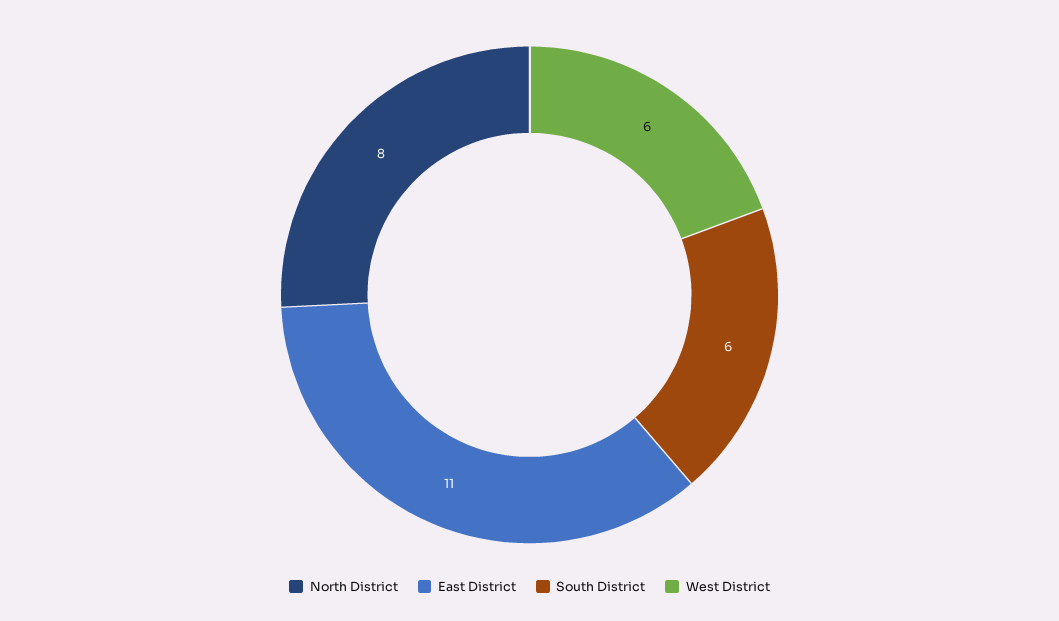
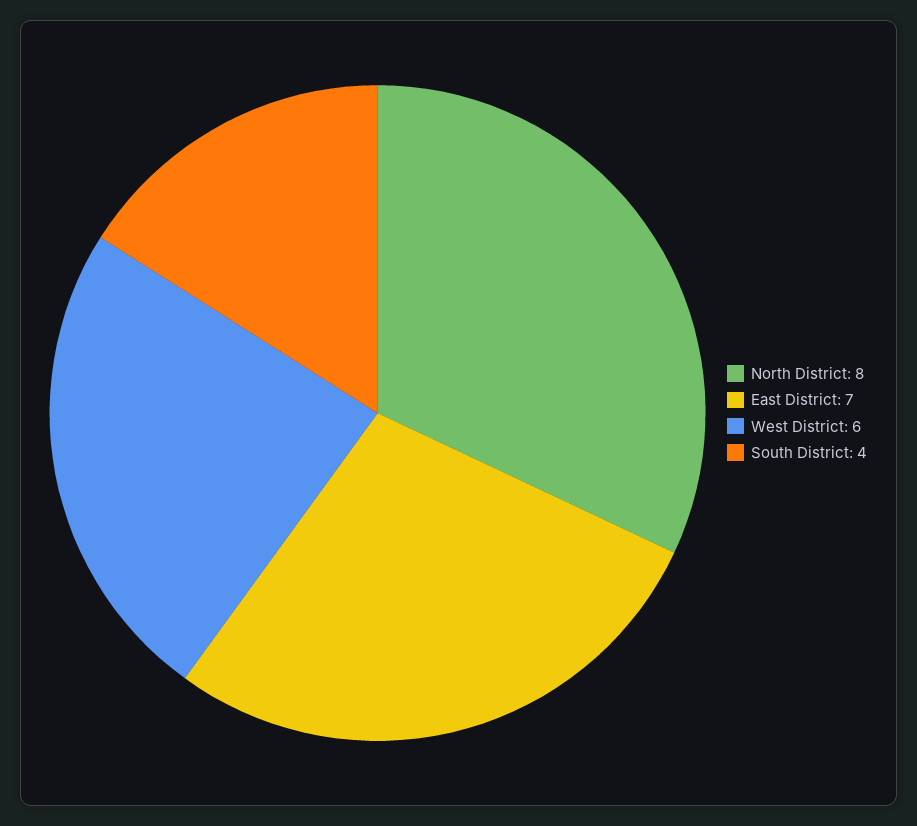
East District: 11 -> 7
South District: 6 -> 4

